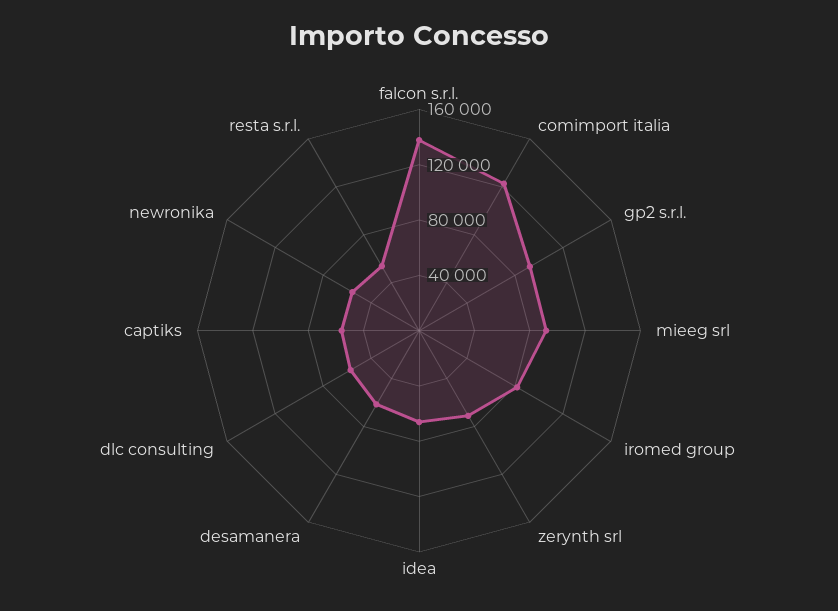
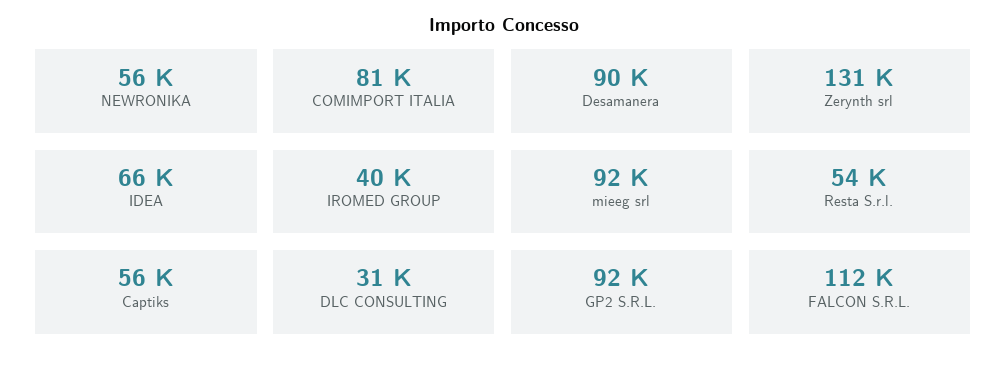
falcon s.r.l.: 140000 -> 112000
comimport italia: 120000 -> 81000
iromed group: 80000 -> 40000
zerynth srl: 70000 -> 131000
desamanera: 60000 -> 90000
dlc consulting: 60000 -> 31000

